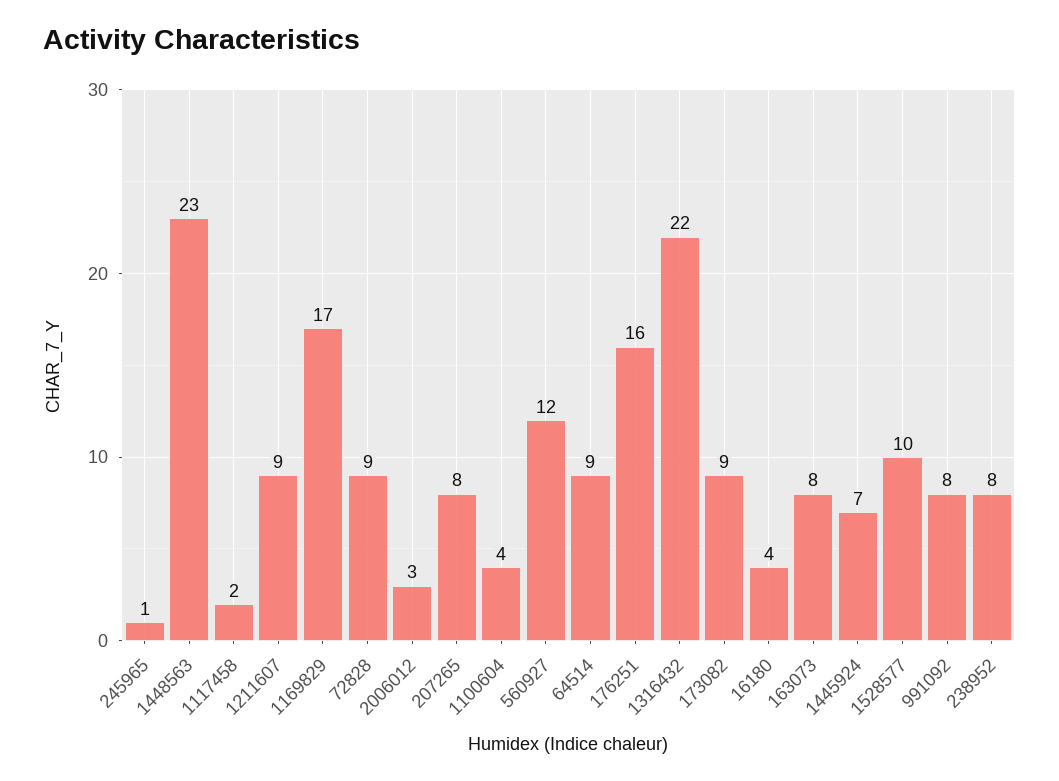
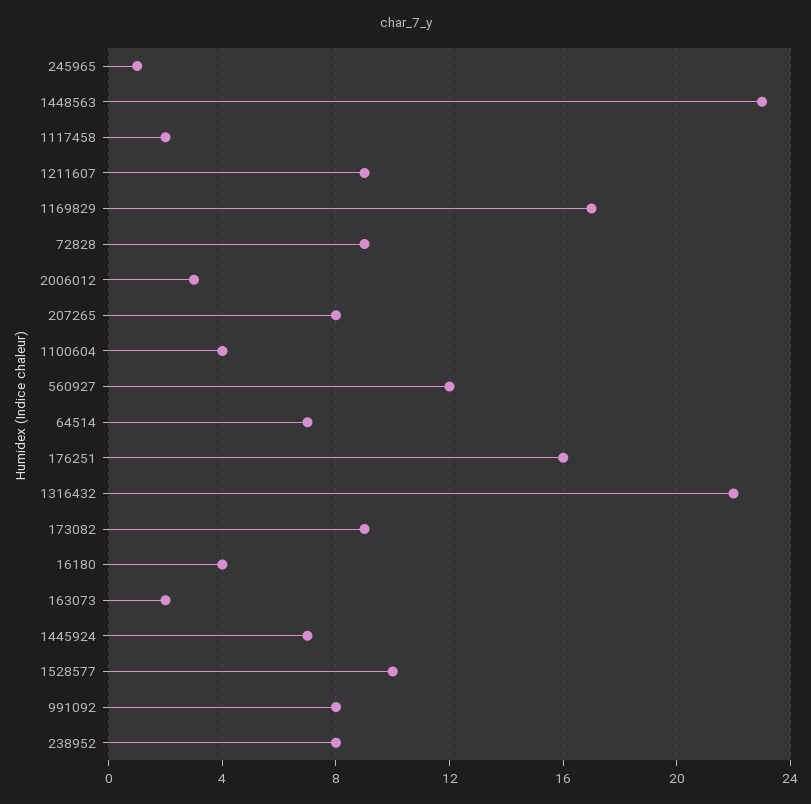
64514: 9 -> 7
163073: 8 -> 2

